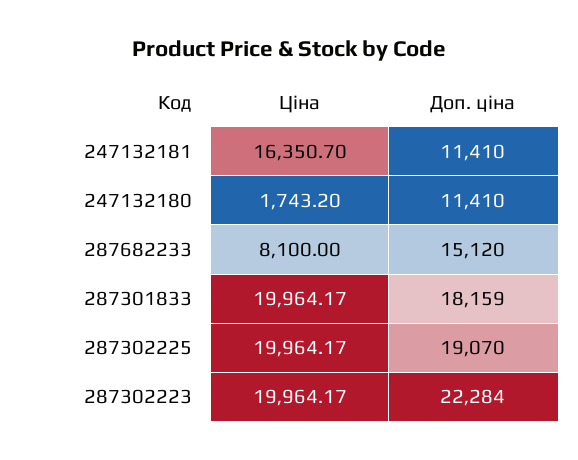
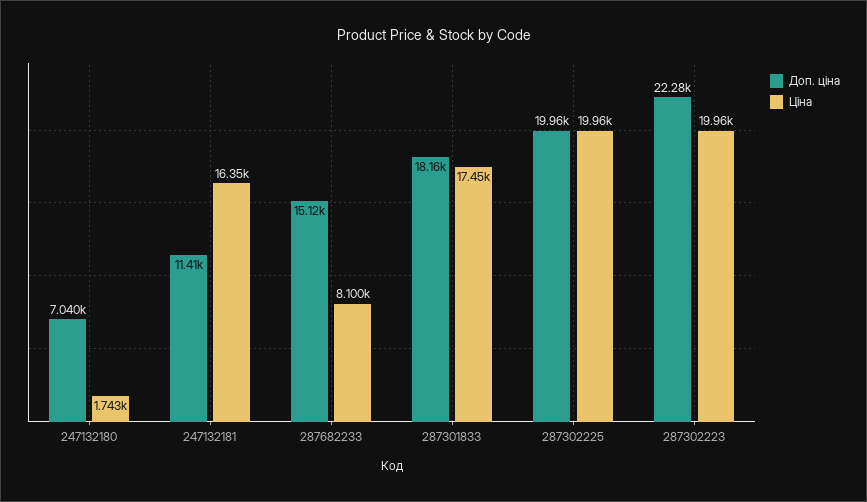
Доп. ціна, 247132180: 11410 -> 7040
Ціна, 287301833: 19964.17 -> 17450
Доп. ціна, 287302225: 19070 -> 19960

